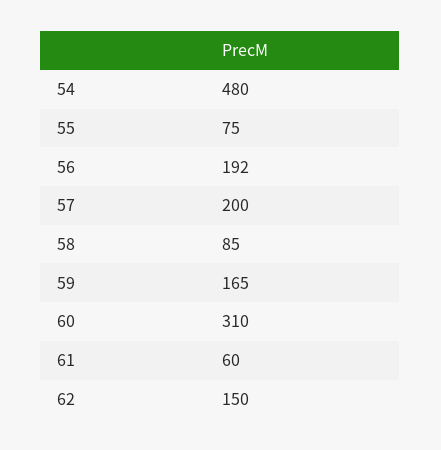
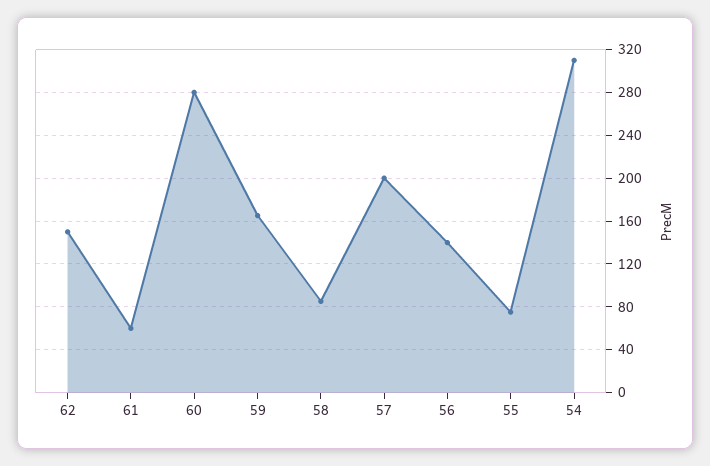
54: 480 -> 310
56: 192 -> 140
60: 310 -> 280

